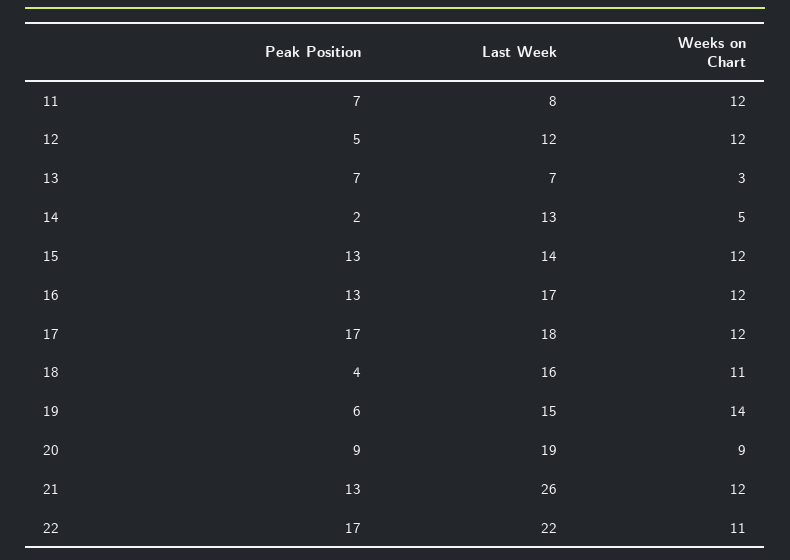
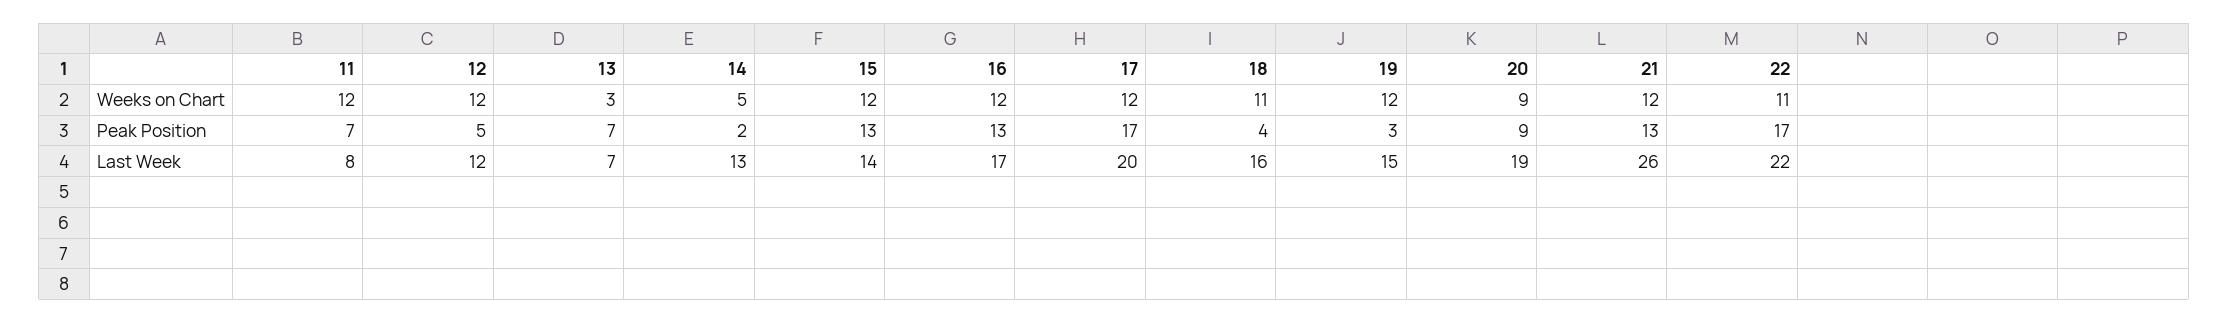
Last Week, 17: 18 -> 20
Peak Position, 19: 6 -> 3
Weeks on Chart, 19: 14 -> 12

